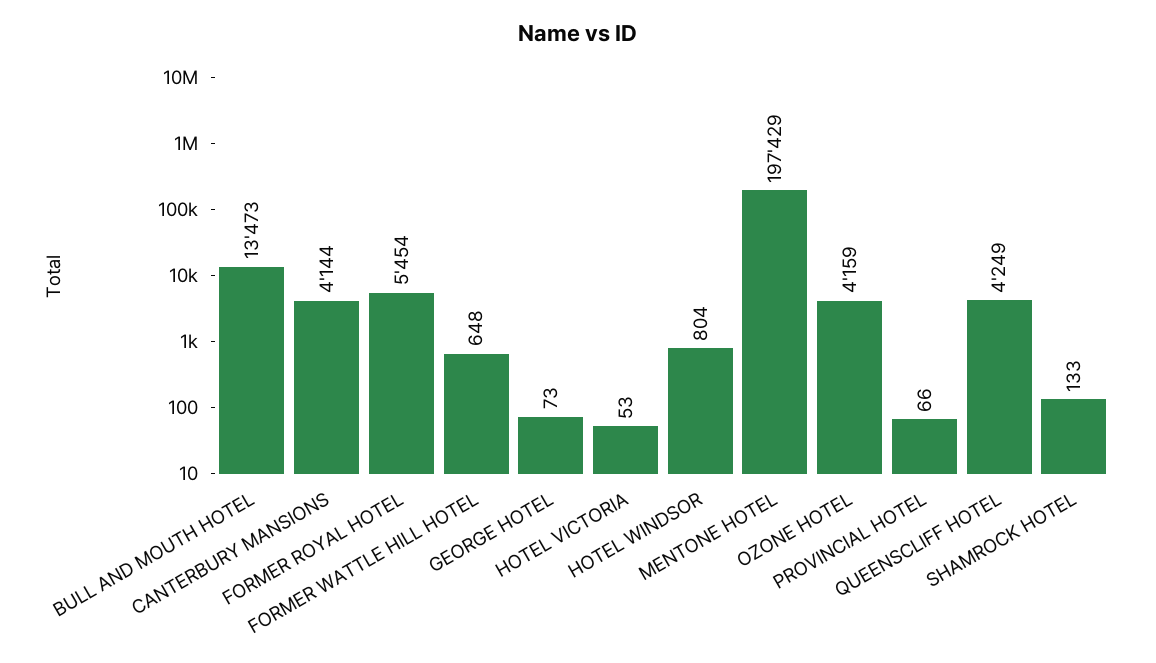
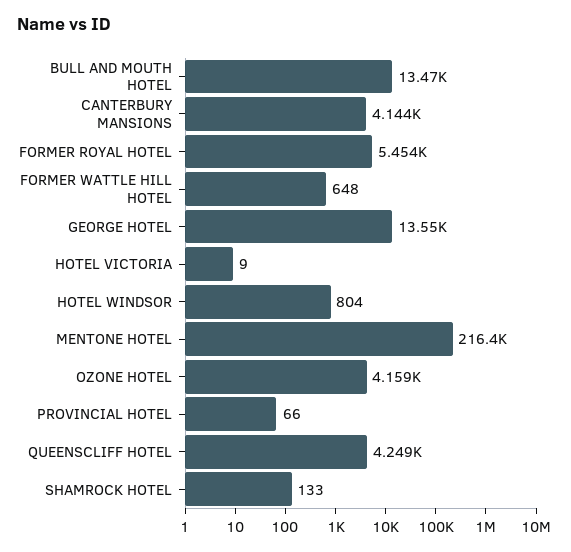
GEORGE HOTEL: 73 -> 13550
HOTEL VICTORIA: 53 -> 9
MENTONE HOTEL: 197429 -> 216400

